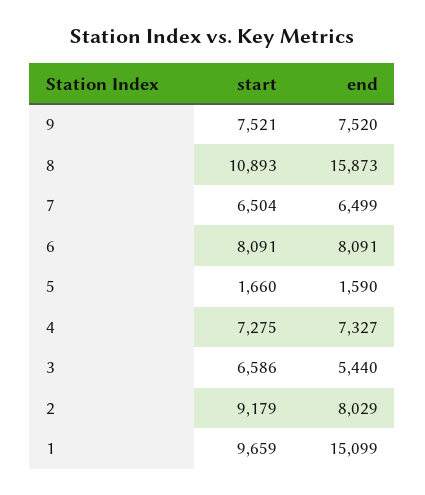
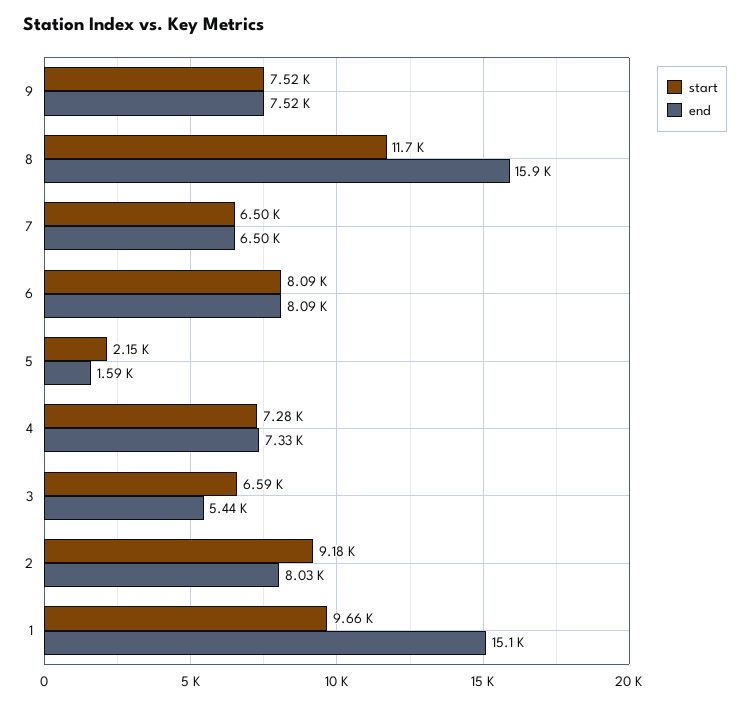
start, 8: 10893 -> 11700
start, 5: 1660 -> 2150

